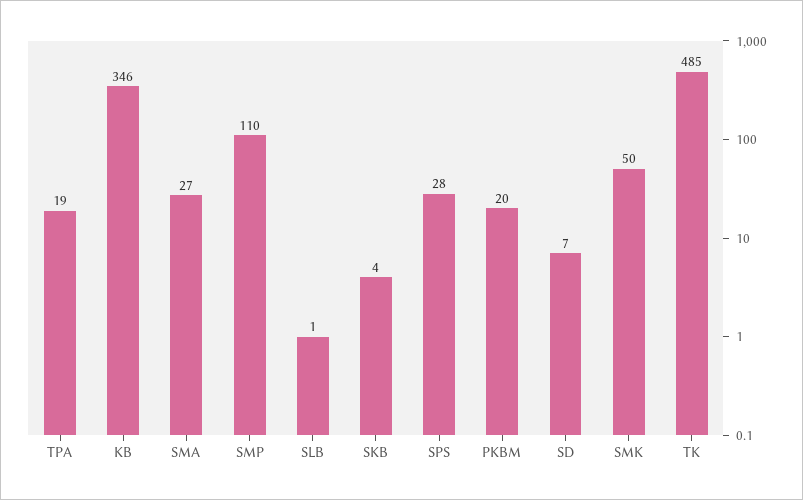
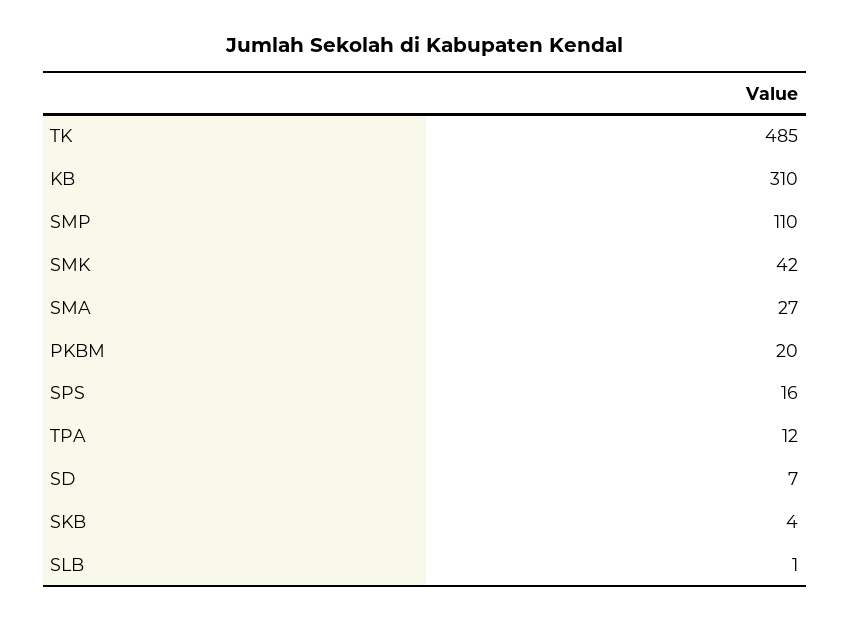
TPA: 19 -> 12
KB: 346 -> 310
SPS: 28 -> 16
SMK: 50 -> 42

